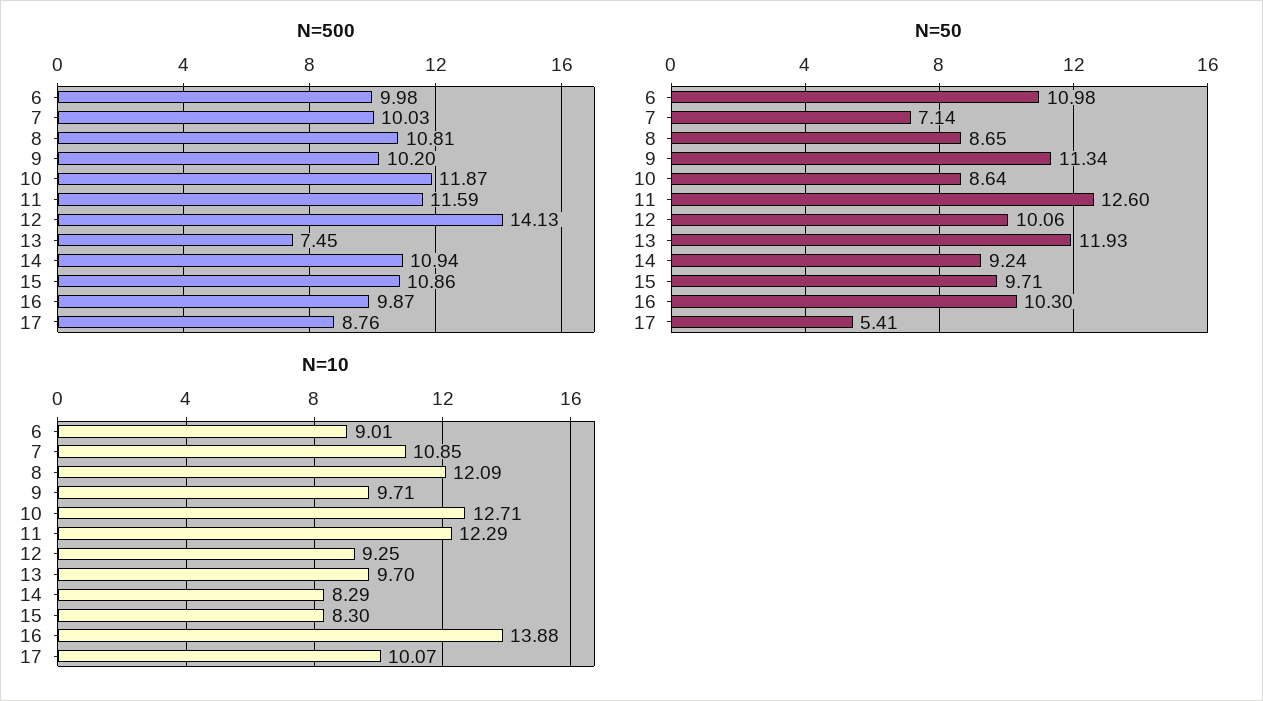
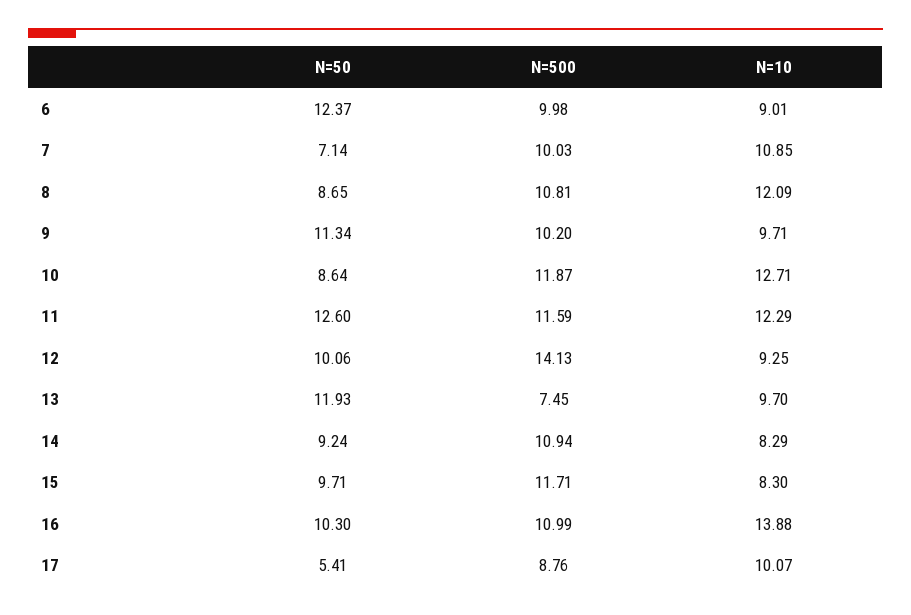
N=500, 15: 10.86 -> 11.71
N=500, 16: 9.87 -> 10.99
N=50, 6: 10.98 -> 12.37

